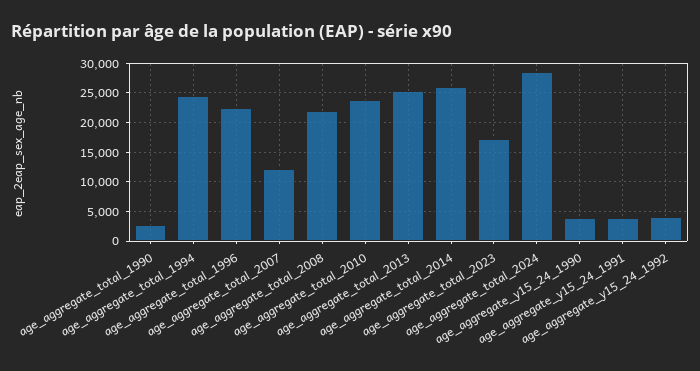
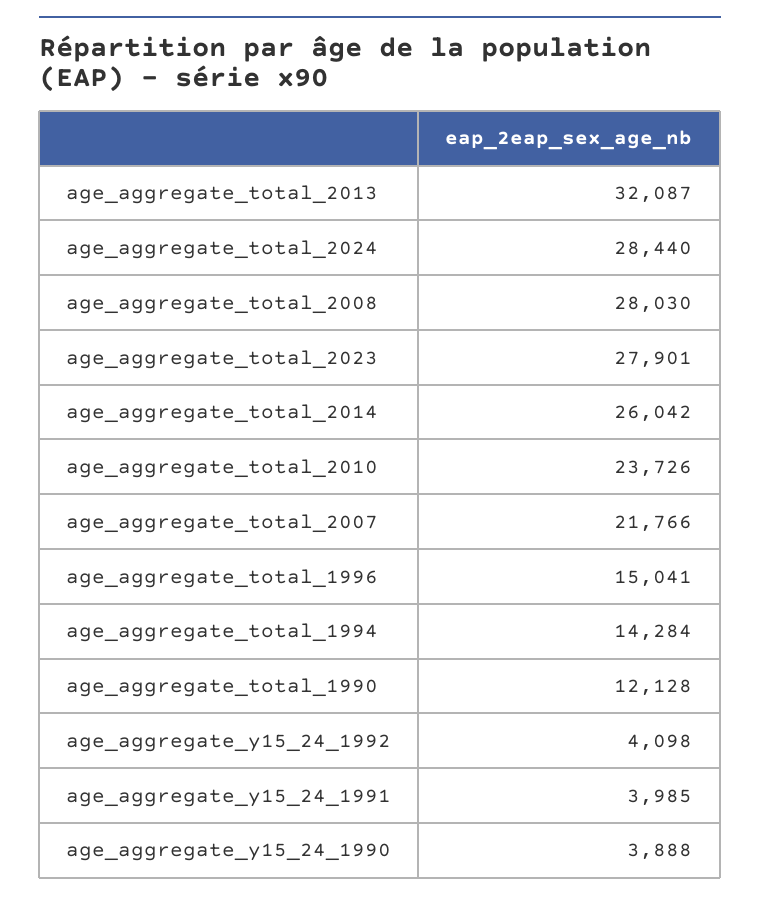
age_aggregate_total_1990: 2500 -> 12128
age_aggregate_total_1994: 25000 -> 14284
age_aggregate_total_1996: 22500 -> 15041
age_aggregate_total_2007: 12500 -> 21766
age_aggregate_total_2008: 22500 -> 28030
age_aggregate_total_2013: 25000 -> 32087
age_aggregate_total_2023: 17500 -> 27901

